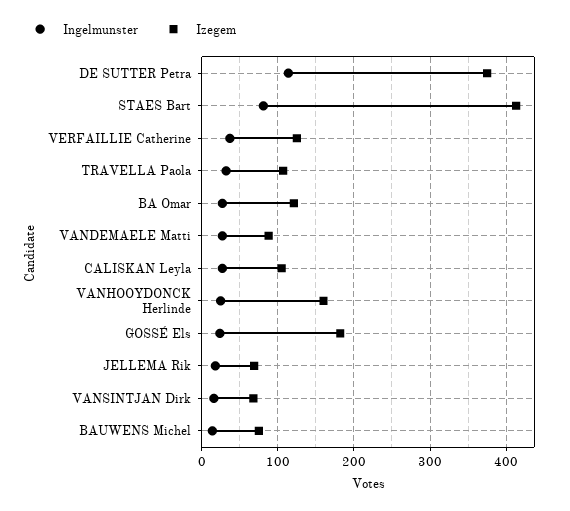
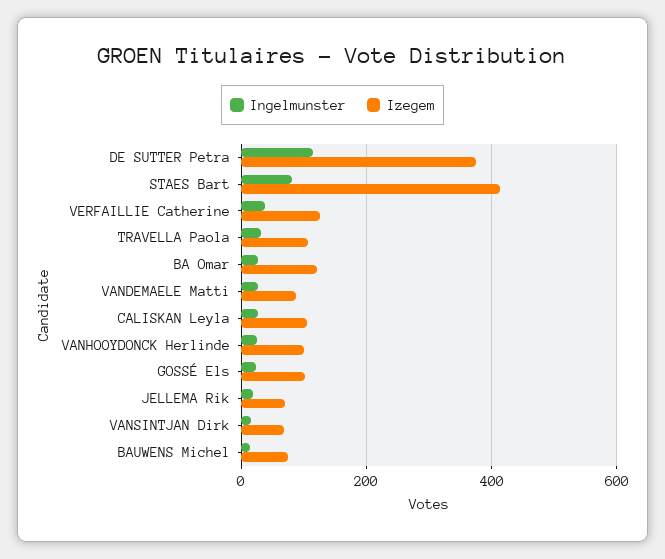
Izegem, VANHOOYDONCK Herlinde: 160 -> 100
Izegem, GOSSÉ Els: 180 -> 100

